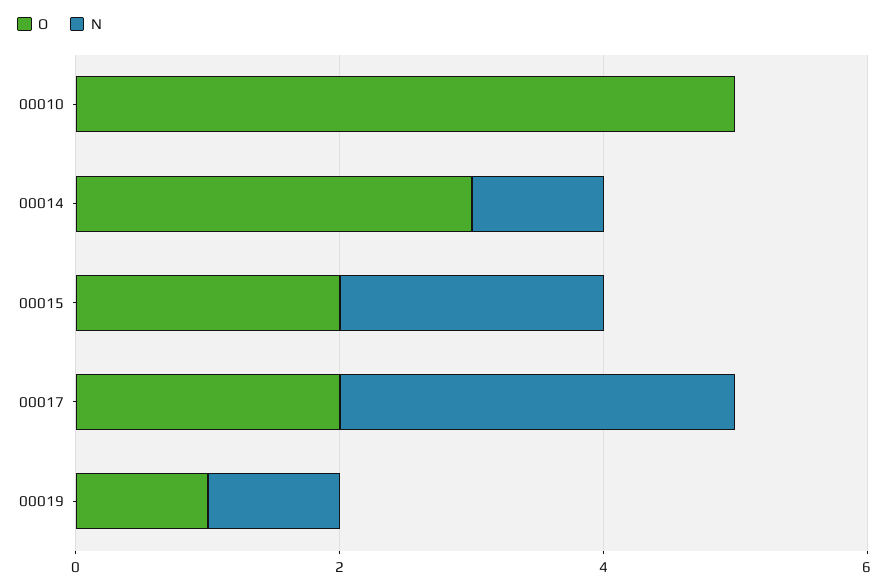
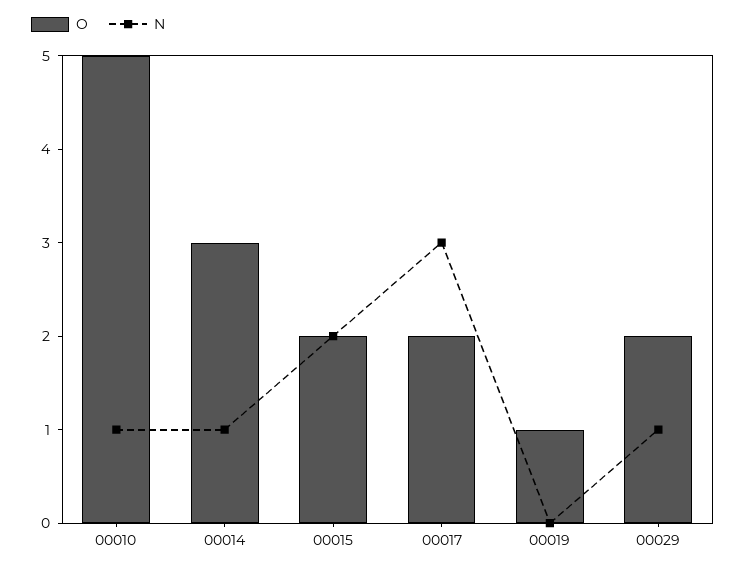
N, 00010: 0 -> 1
N, 00019: 1 -> 0
O, 00029: none -> 2
N, 00029: none -> 1

